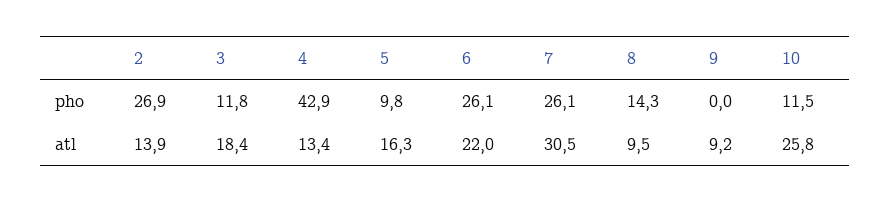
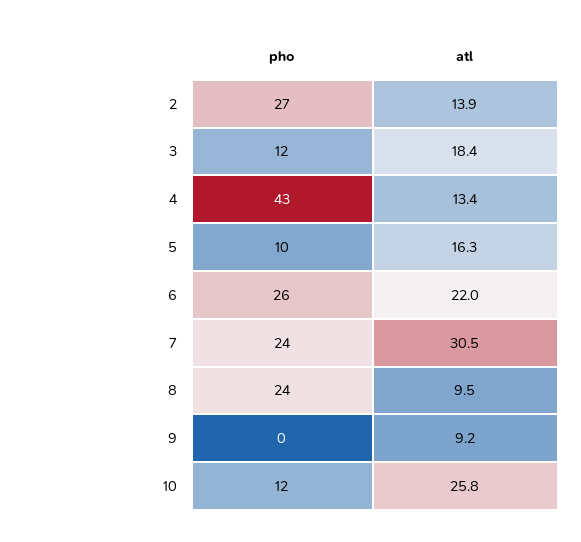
7, pho: 26.1 -> 24
8, pho: 14.3 -> 24

